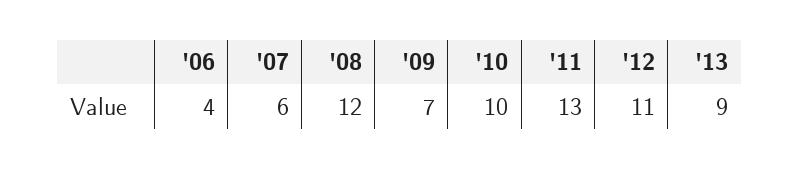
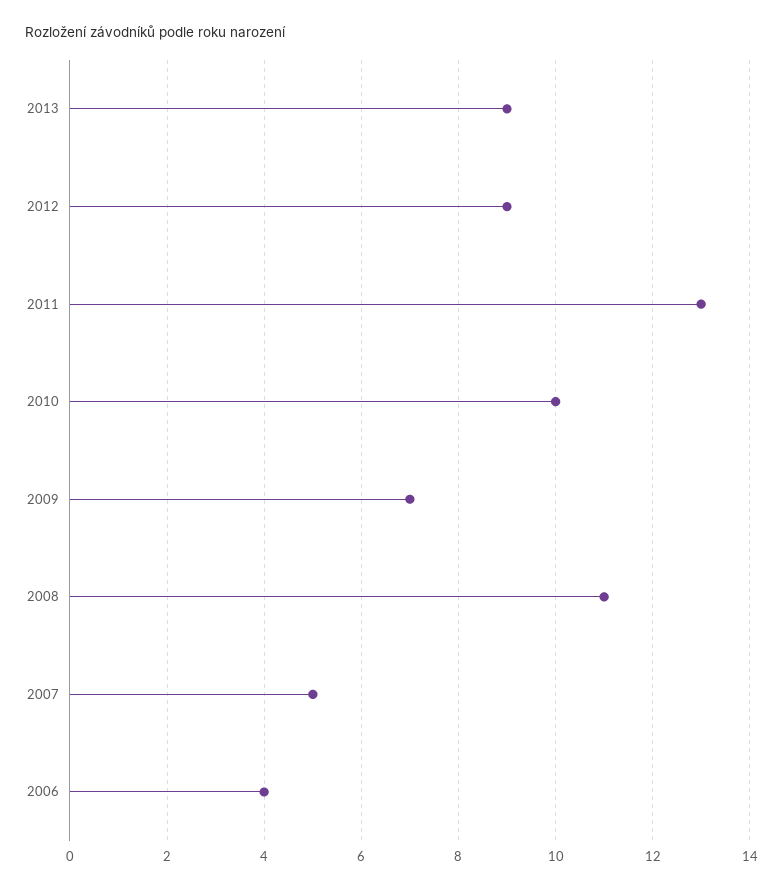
'07: 6 -> 5
'08: 12 -> 11
'12: 11 -> 9

